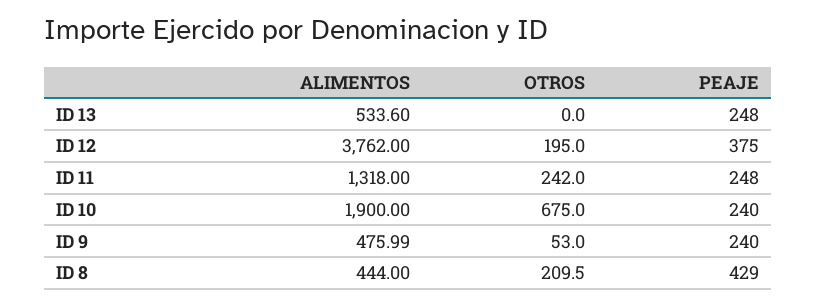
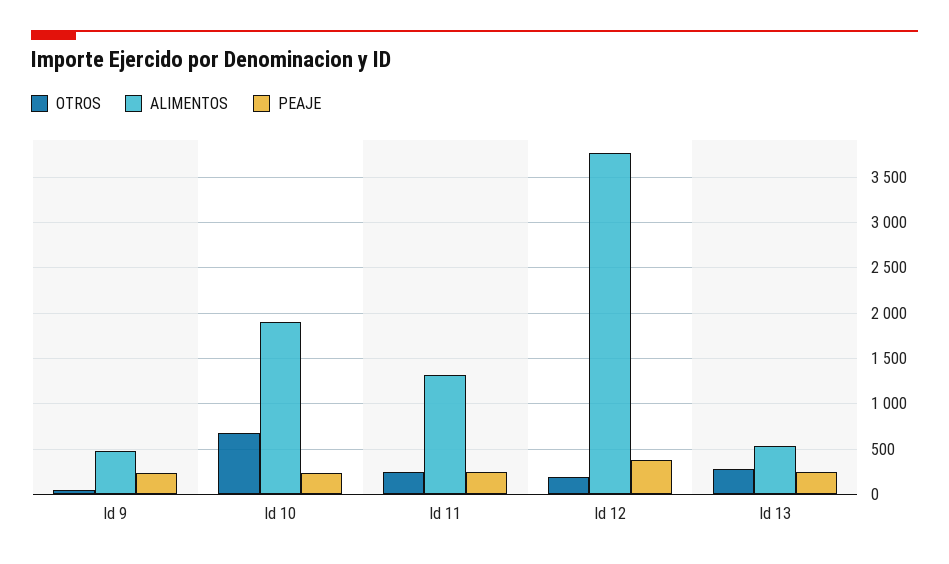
OTROS, ID 13: 0 -> 300
ALIMENTOS, ID 8: 444 -> none
OTROS, ID 8: 209.5 -> none
PEAJE, ID 8: 429 -> none

